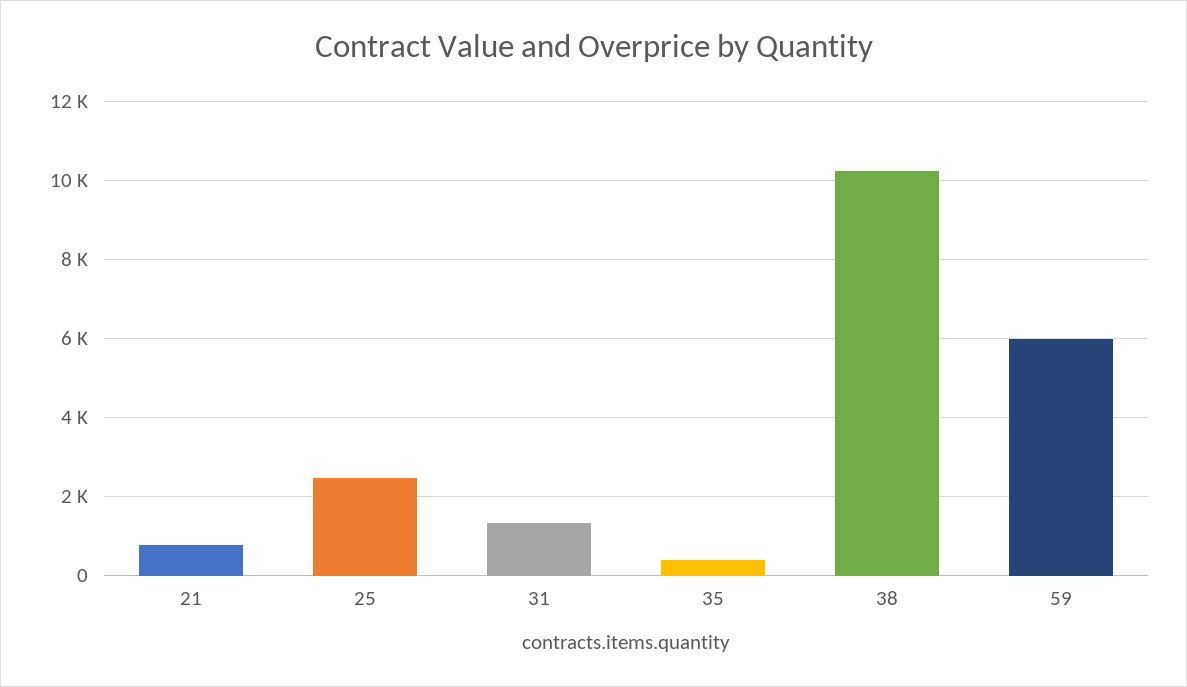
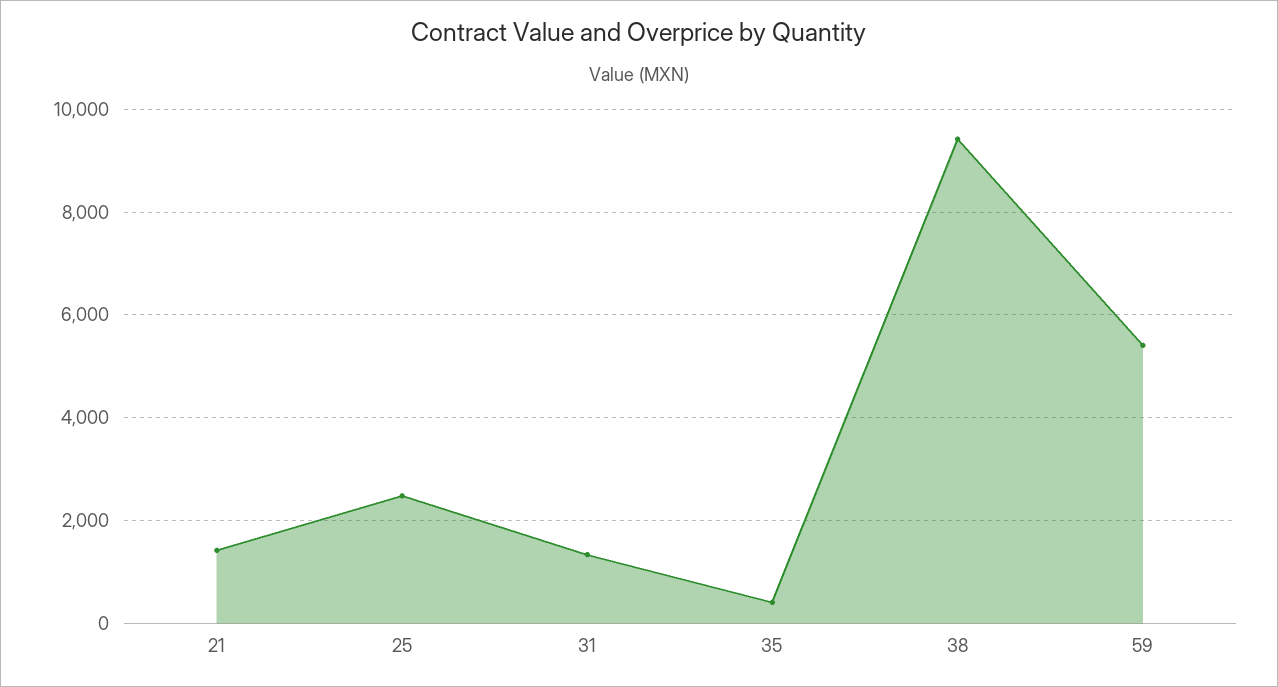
21: 800 -> 1400
38: 10200 -> 9400
59: 6000 -> 5400

